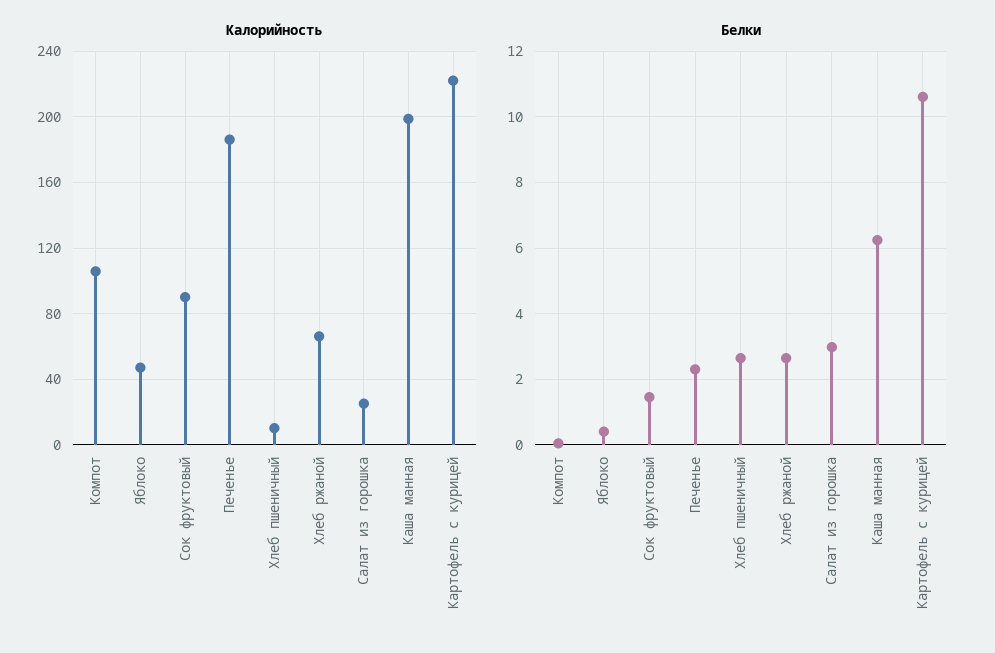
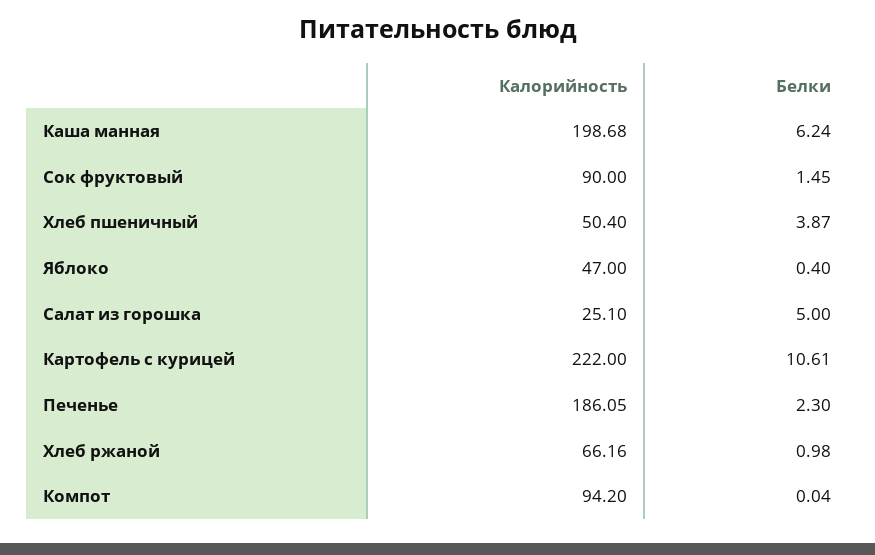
Калорийность, Компот: 105 -> 94.2
Калорийность, Хлеб пшеничный: 10 -> 50.4
Белки, Хлеб пшеничный: 2.6 -> 3.87
Белки, Хлеб ржаной: 2.6 -> 0.98
Белки, Салат из горошка: 3 -> 5

